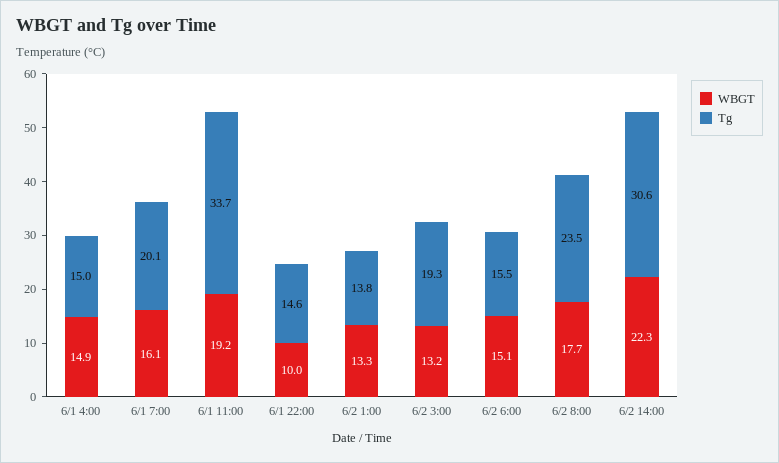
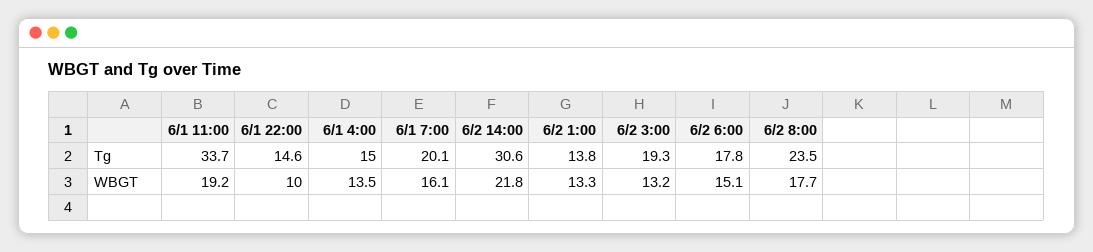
WBGT, 6/1 4:00: 14.9 -> 13.5
Tg, 6/2 6:00: 15.5 -> 17.8
WBGT, 6/2 14:00: 22.3 -> 21.8

